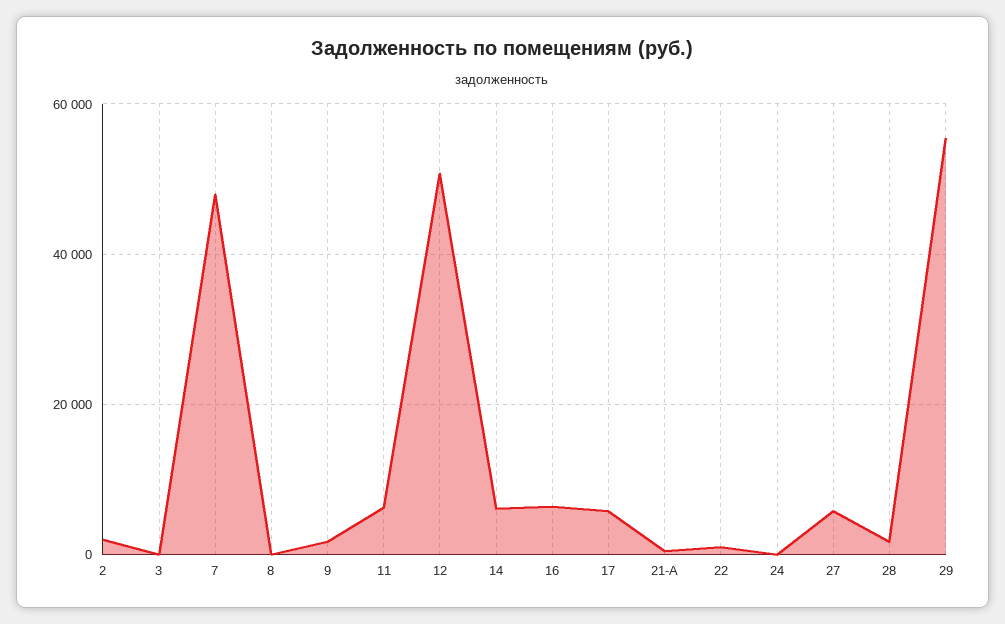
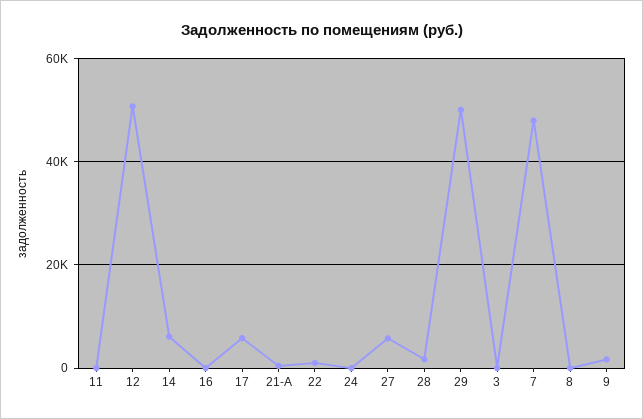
2: 2000 -> none
11: 6000 -> 0
16: 6000 -> 0
29: 56000 -> 50000

